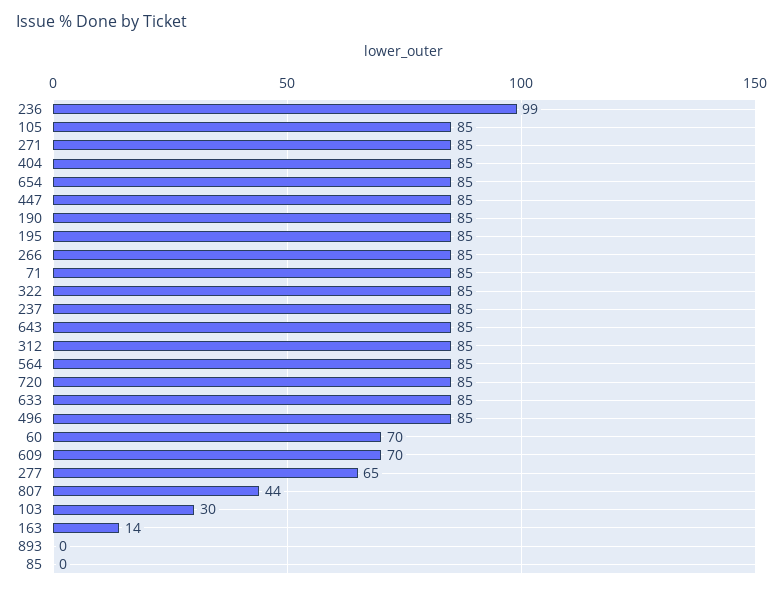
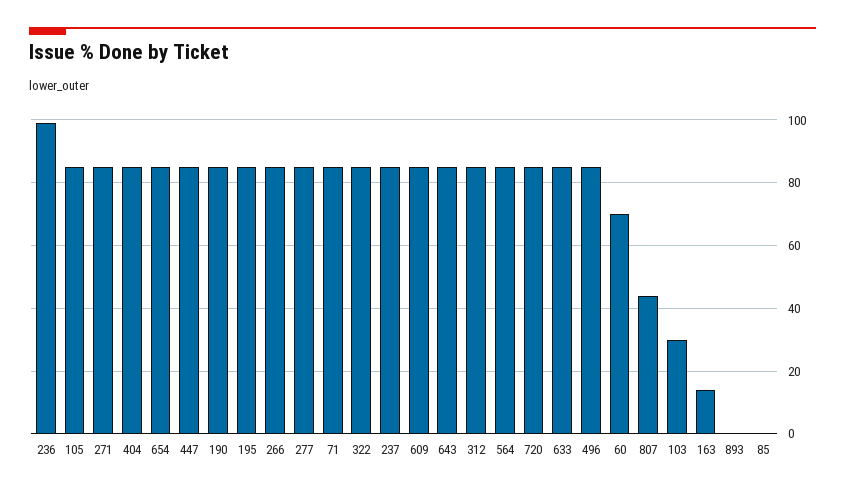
609: 70 -> 85
277: 65 -> 85

